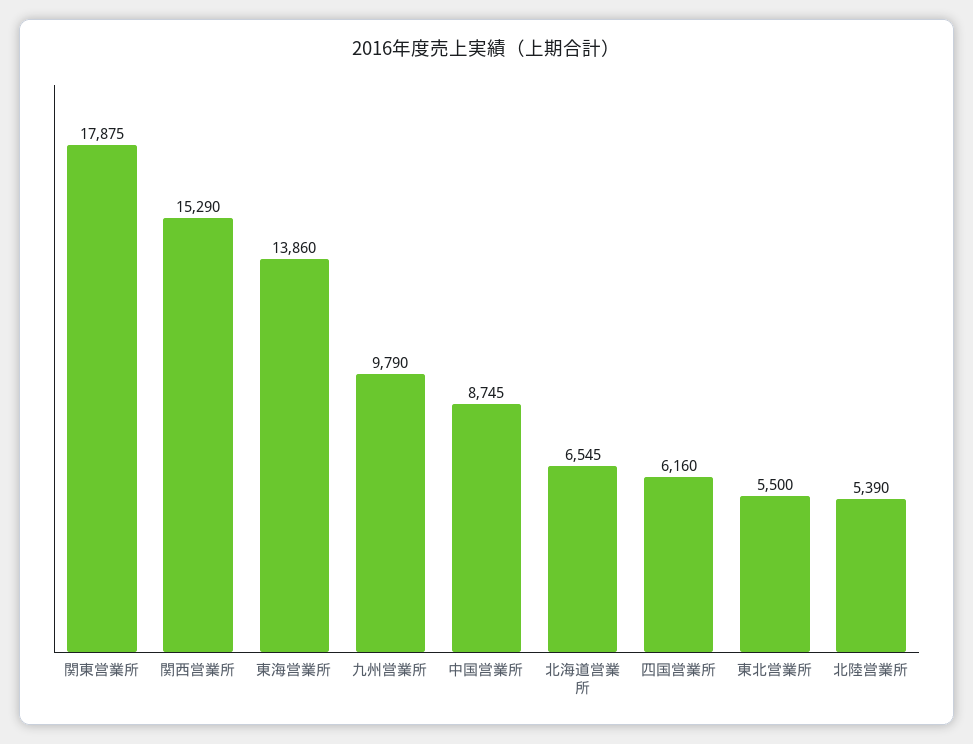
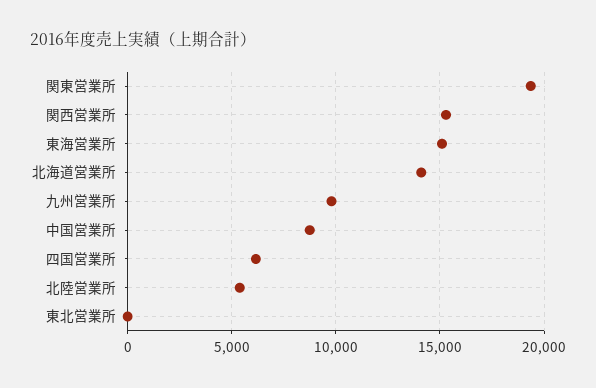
関東営業所: 17875 -> 19500
東海営業所: 13860 -> 15000
北海道営業所: 6545 -> 14000
東北営業所: 5500 -> 0

